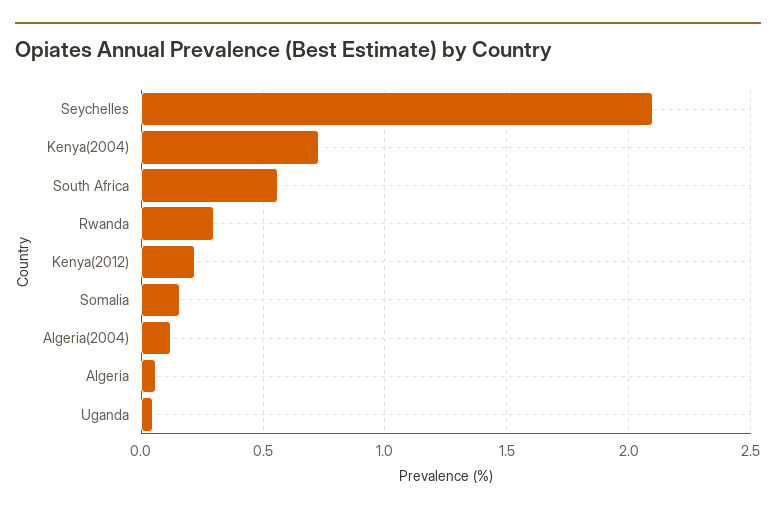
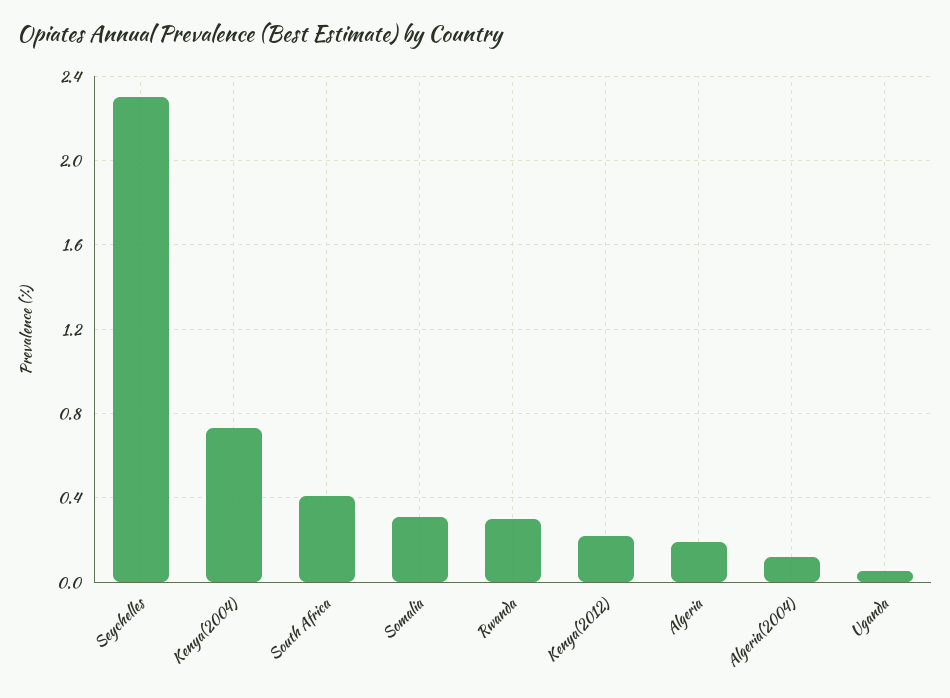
Seychelles: 2.1 -> 2.3
South Africa: 0.55 -> 0.4
Somalia: 0.15 -> 0.3
Algeria: 0.05 -> 0.2

